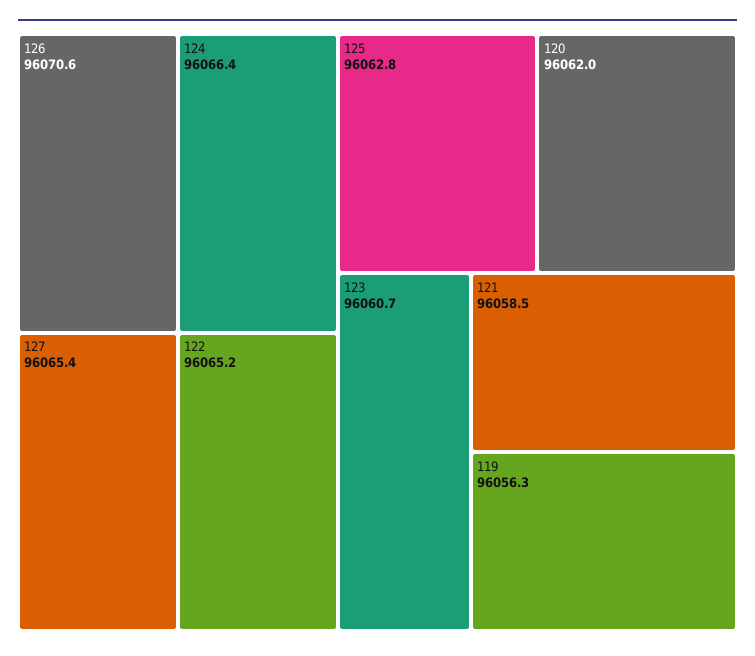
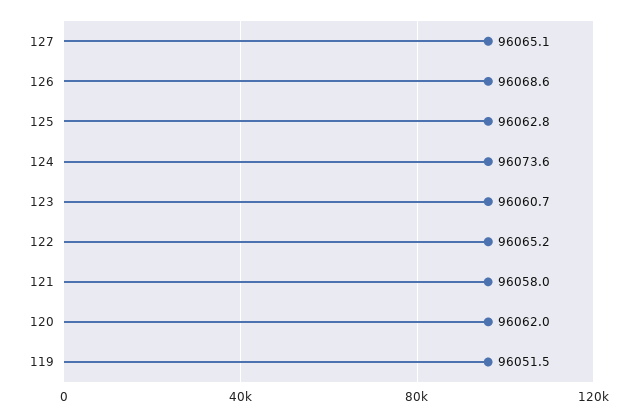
126: 96070.6 -> 96068.6
124: 96066.4 -> 96073.6
127: 96065.4 -> 96065.1
121: 96058.5 -> 96058
119: 96056.3 -> 96051.5

